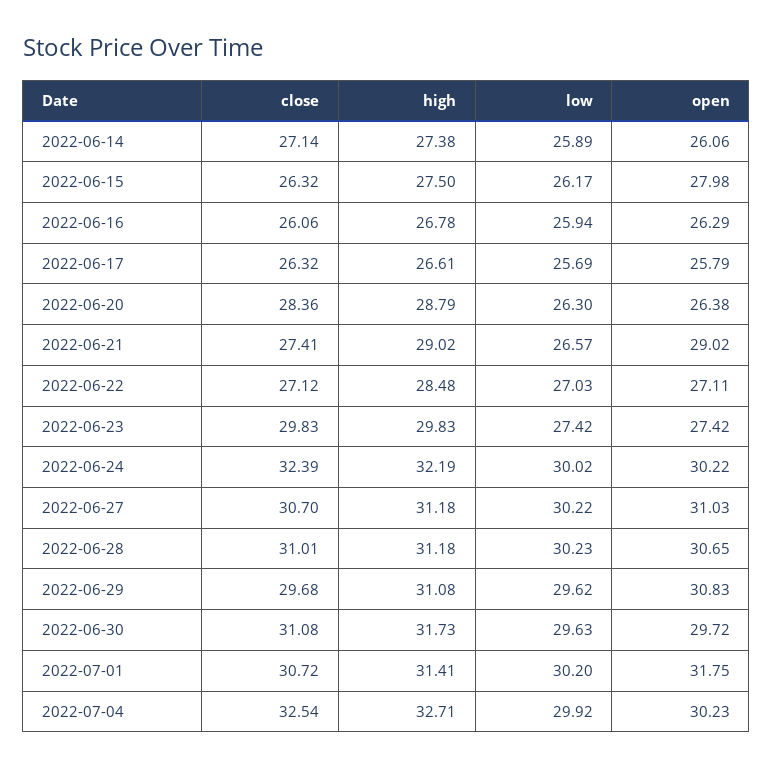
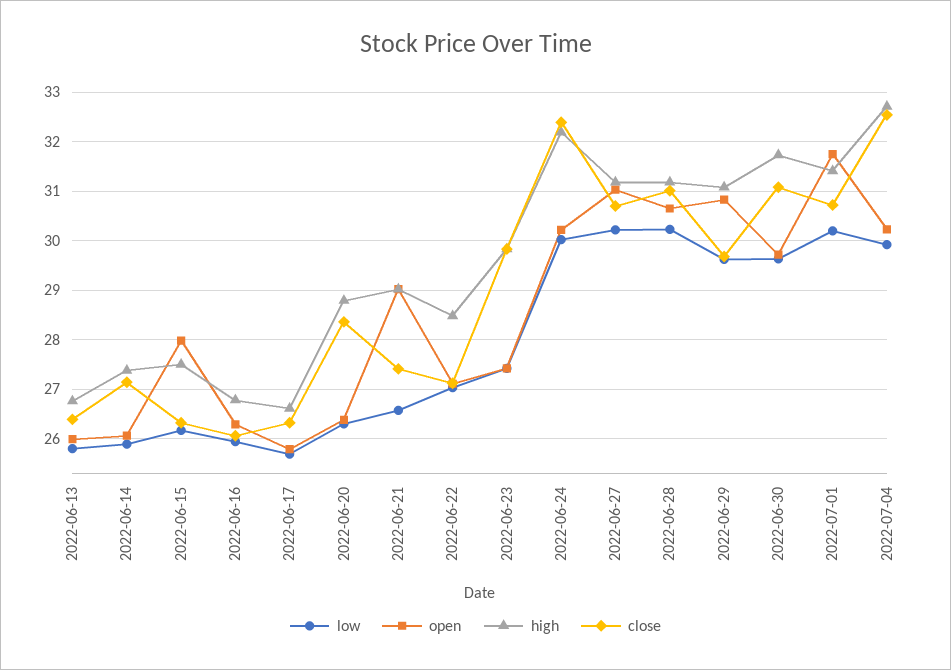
low, 2022-06-13: none -> 25.8
open, 2022-06-13: none -> 26
high, 2022-06-13: none -> 26.8
close, 2022-06-13: none -> 26.4

